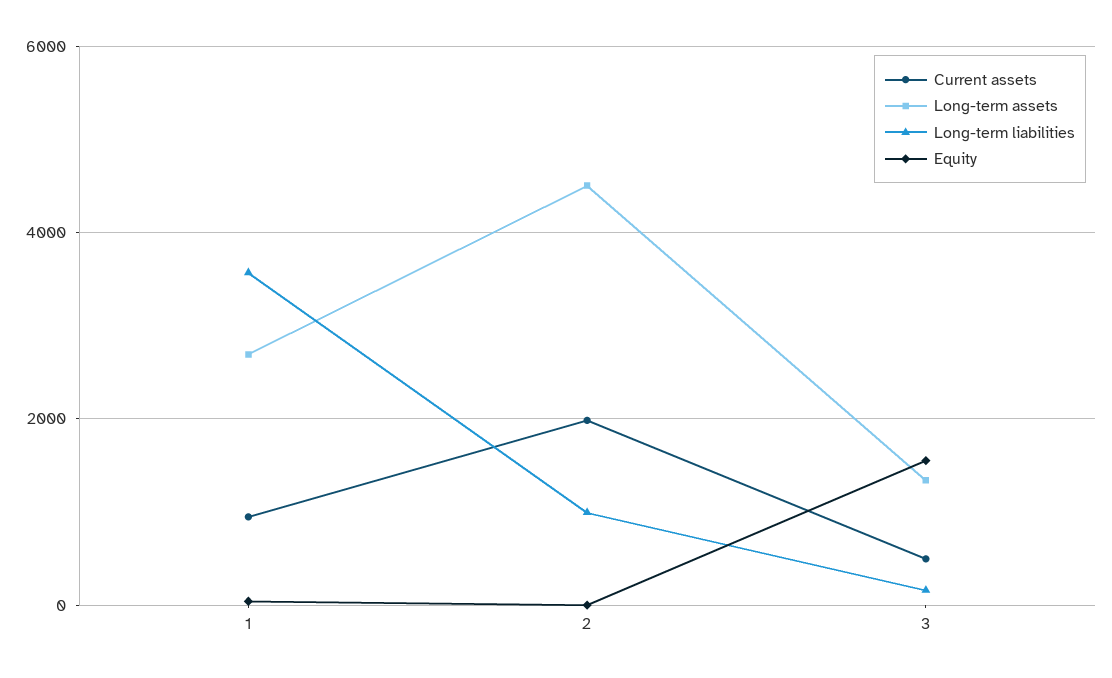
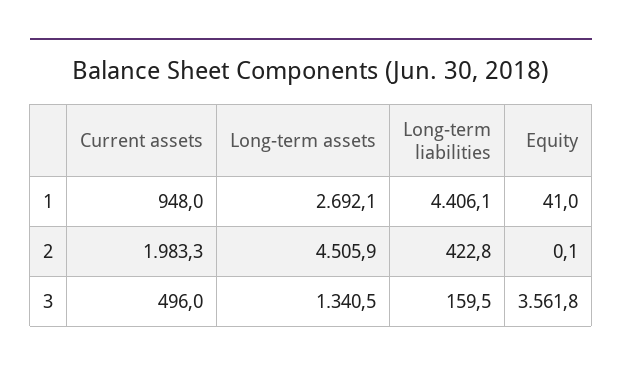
Long-term liabilities, 1: 3600 -> 4406.1
Long-term liabilities, 2: 1000 -> 422.8
Equity, 3: 1600 -> 3561.8

